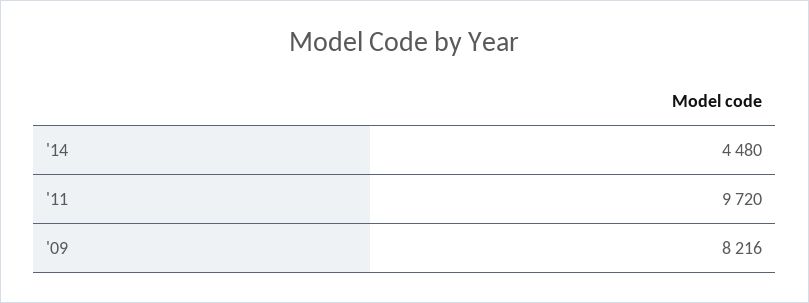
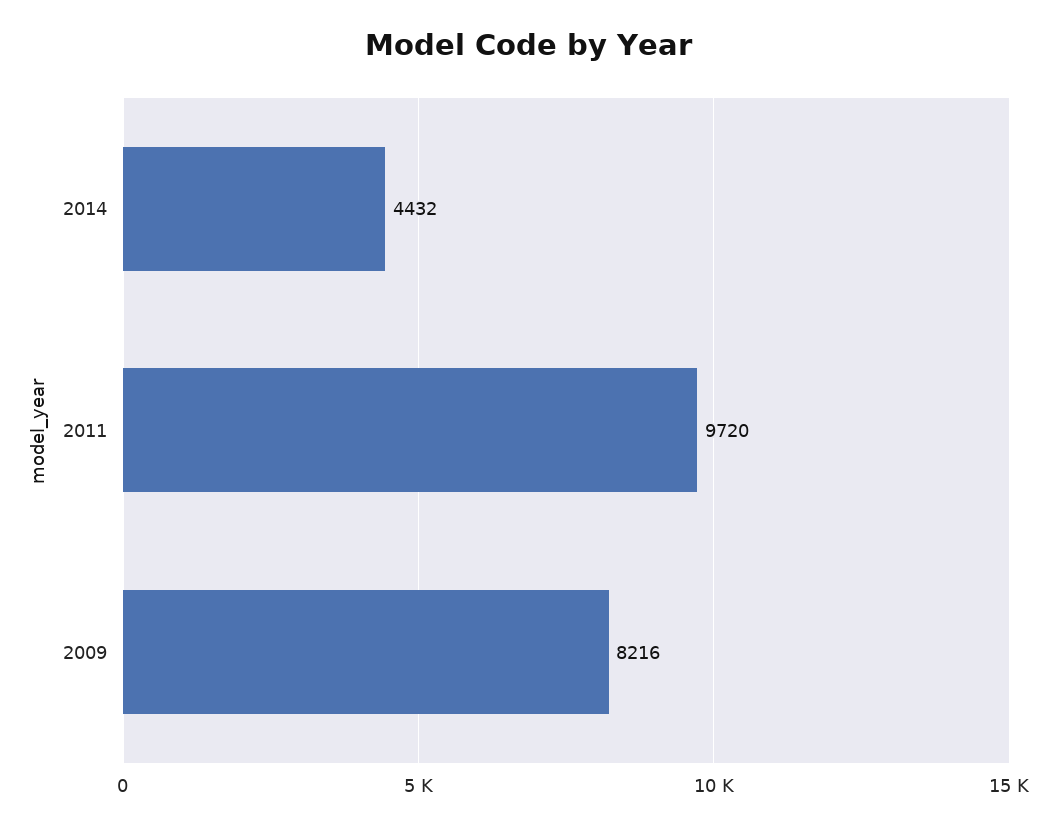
'14: 4480 -> 4432

